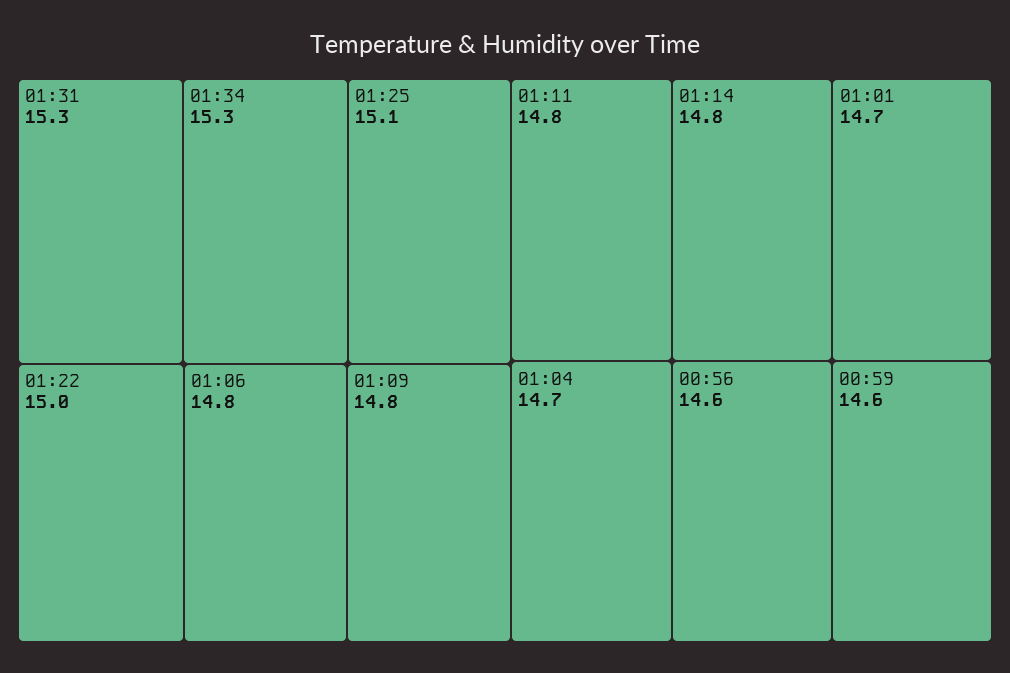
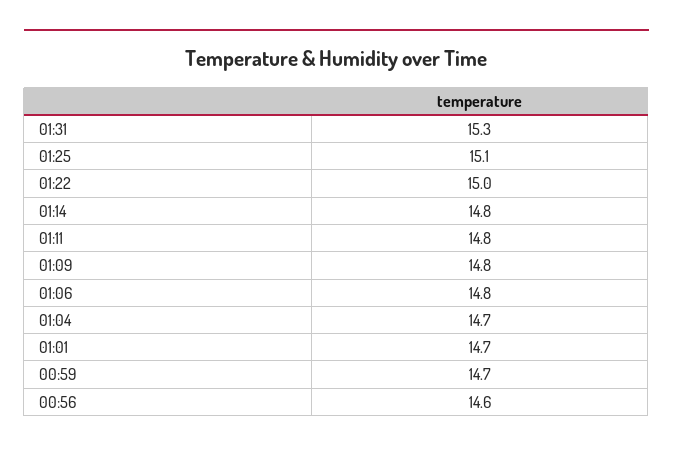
01:34: 15.3 -> none
00:59: 14.6 -> 14.7

